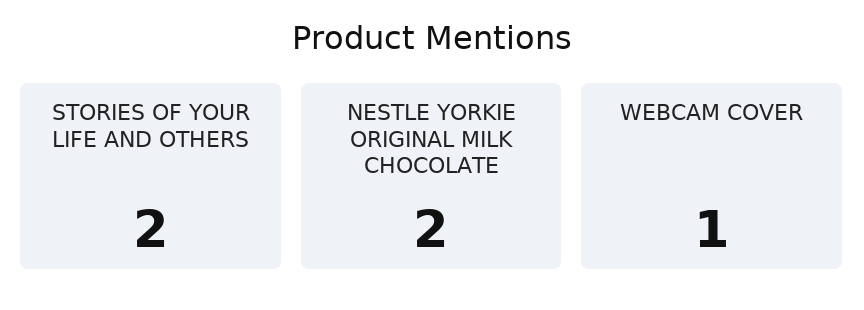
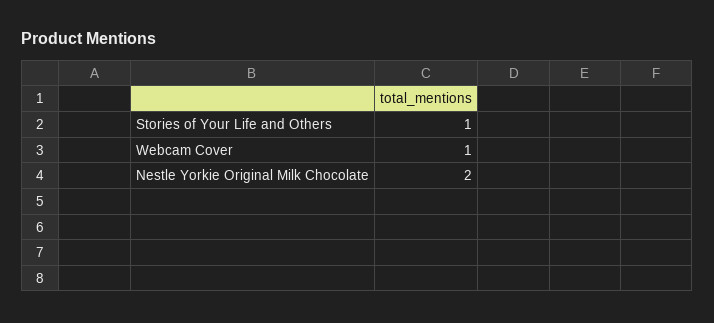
STORIES OF YOUR LIFE AND OTHERS: 2 -> 1

